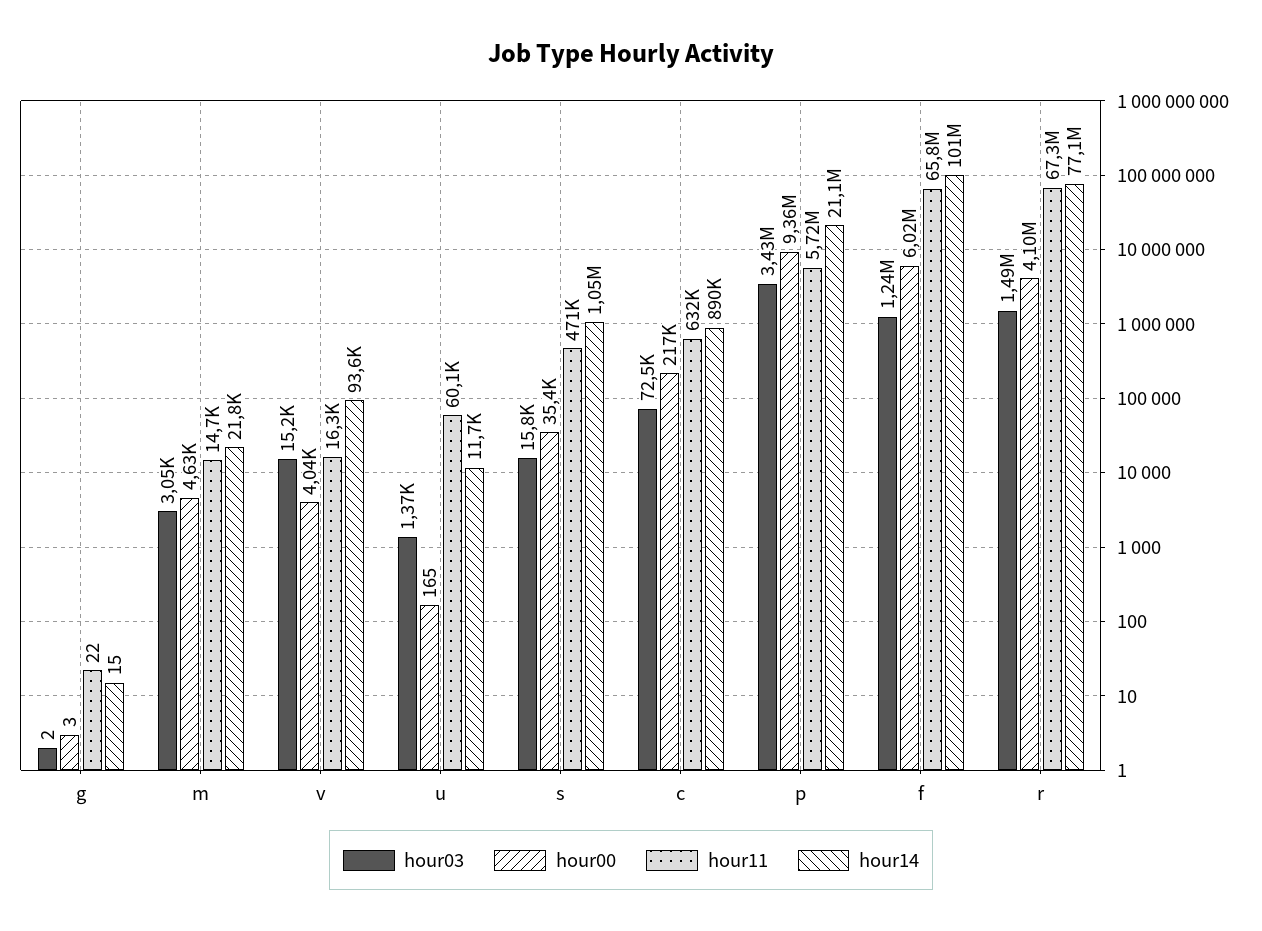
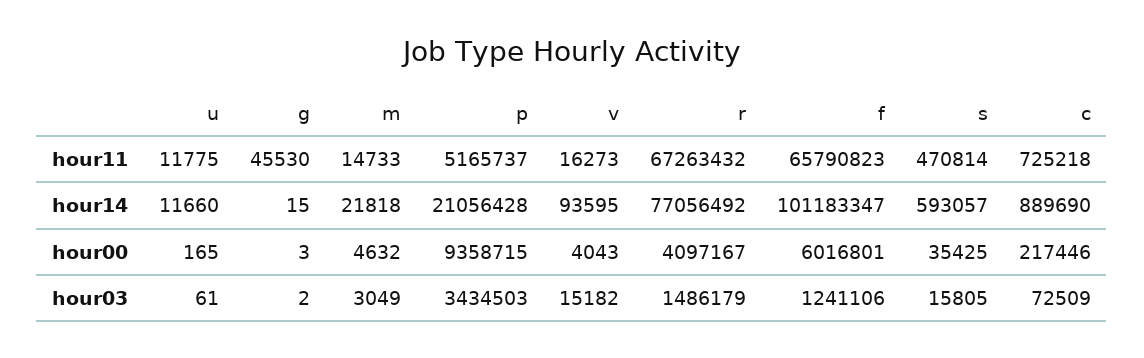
hour11, g: 22 -> 45530
hour03, u: 1370 -> 61
hour11, u: 60100 -> 11775
hour14, s: 1050000 -> 593057
hour11, c: 632000 -> 725218
hour11, p: 5720000 -> 5165737

